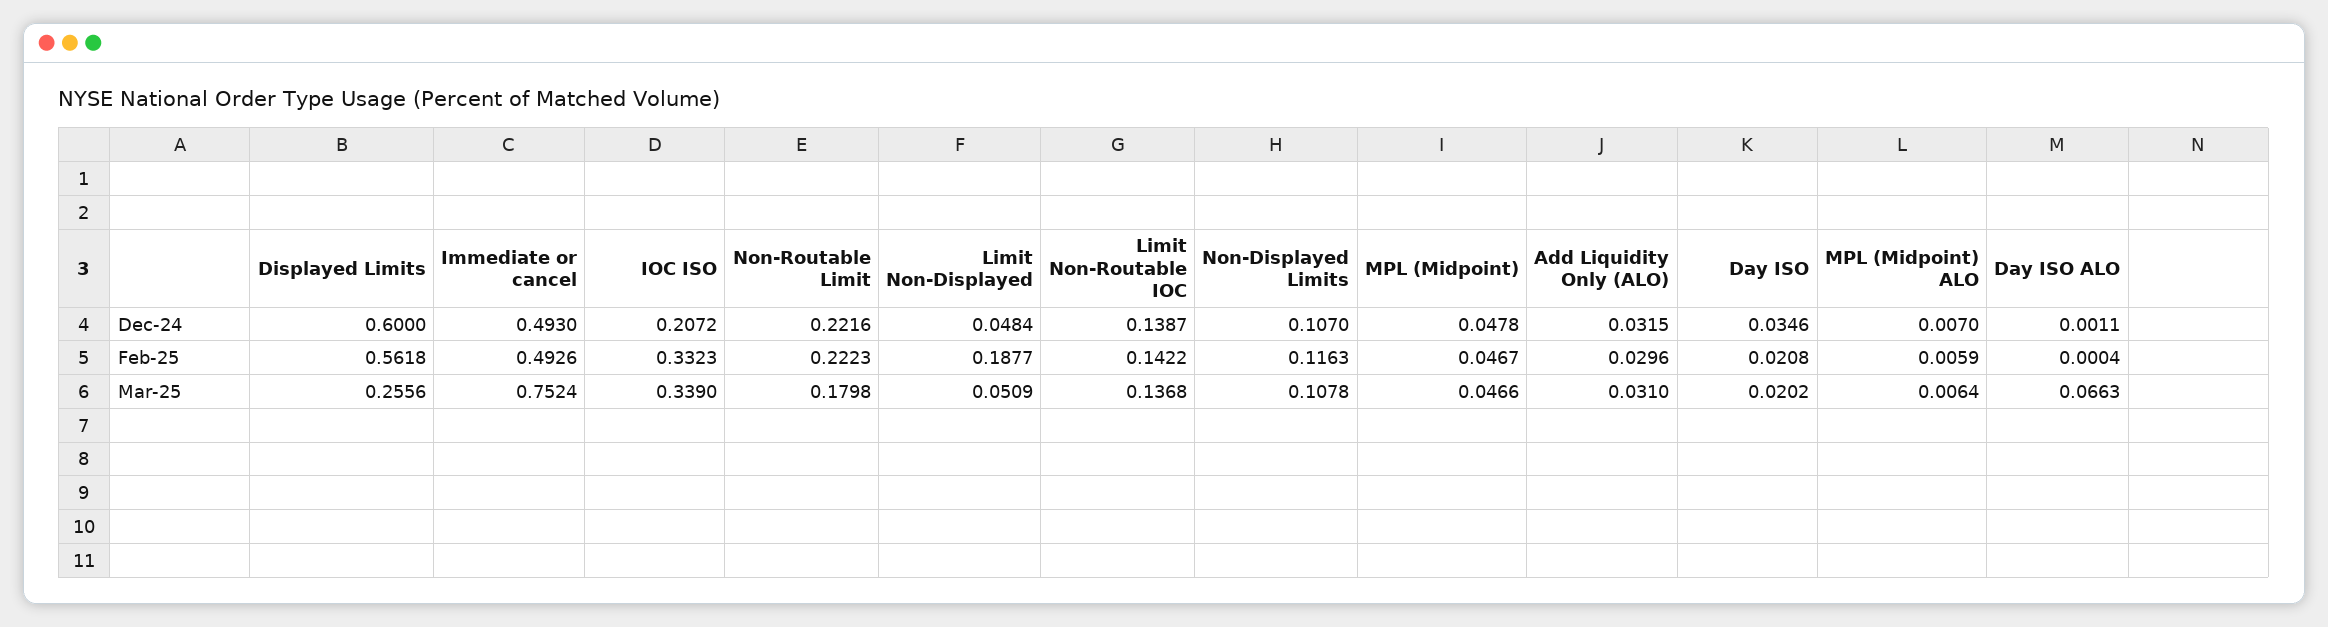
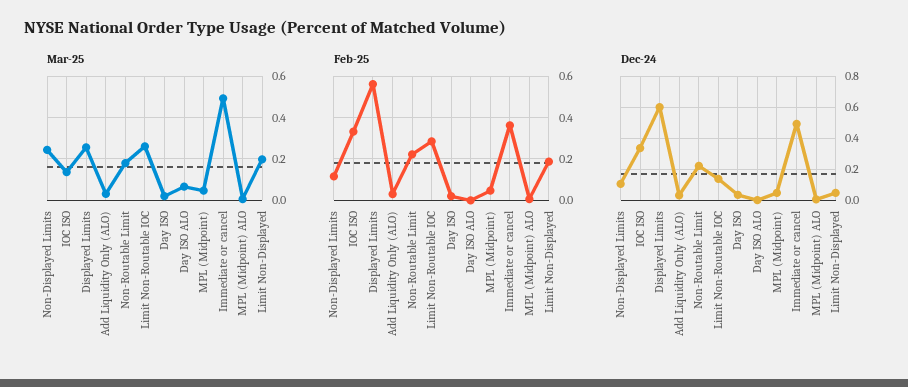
Dec-24, IOC ISO: 0.2072 -> 0.35
Feb-25, Immediate or cancel: 0.4926 -> 0.35
Feb-25, Limit Non-Routable IOC: 0.1422 -> 0.3
Mar-25, Immediate or cancel: 0.7524 -> 0.5
Mar-25, IOC ISO: 0.339 -> 0.15
Mar-25, Limit Non-Displayed: 0.0509 -> 0.2
Mar-25, Limit Non-Routable IOC: 0.1368 -> 0.25
Mar-25, Non-Displayed Limits: 0.1078 -> 0.25

